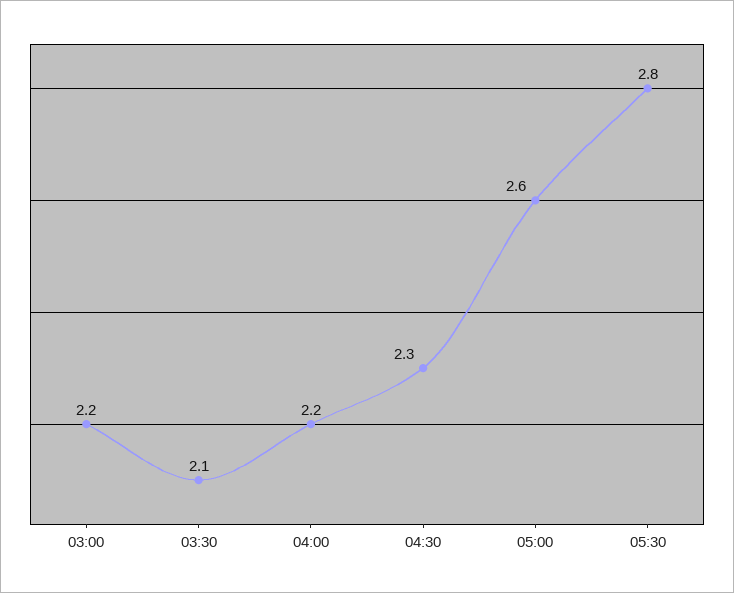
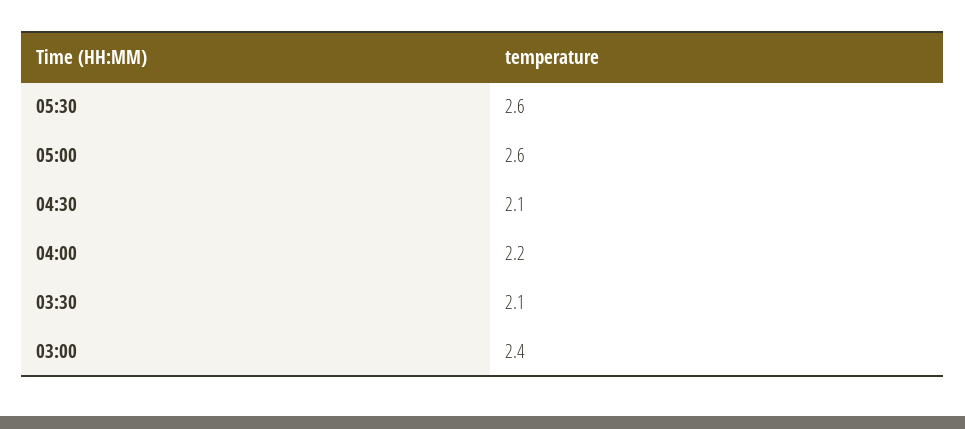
03:00: 2.2 -> 2.4
04:30: 2.3 -> 2.1
05:30: 2.8 -> 2.6

